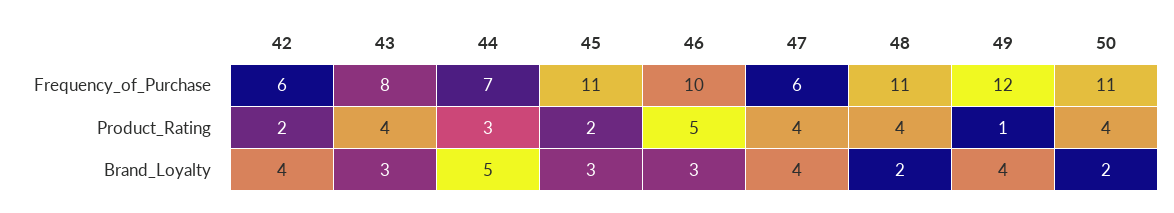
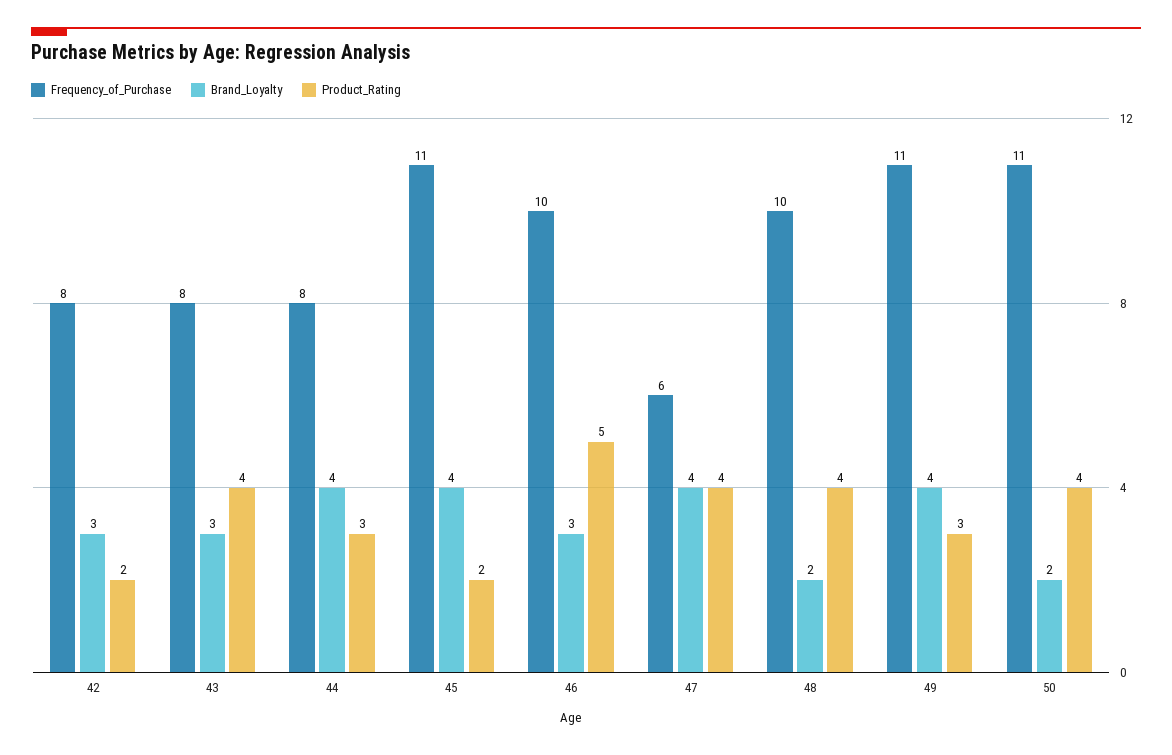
Frequency_of_Purchase, 42: 6 -> 8
Frequency_of_Purchase, 44: 7 -> 8
Frequency_of_Purchase, 48: 11 -> 10
Frequency_of_Purchase, 49: 12 -> 11
Product_Rating, 49: 1 -> 3
Brand_Loyalty, 42: 4 -> 3
Brand_Loyalty, 44: 5 -> 4
Brand_Loyalty, 45: 3 -> 4

